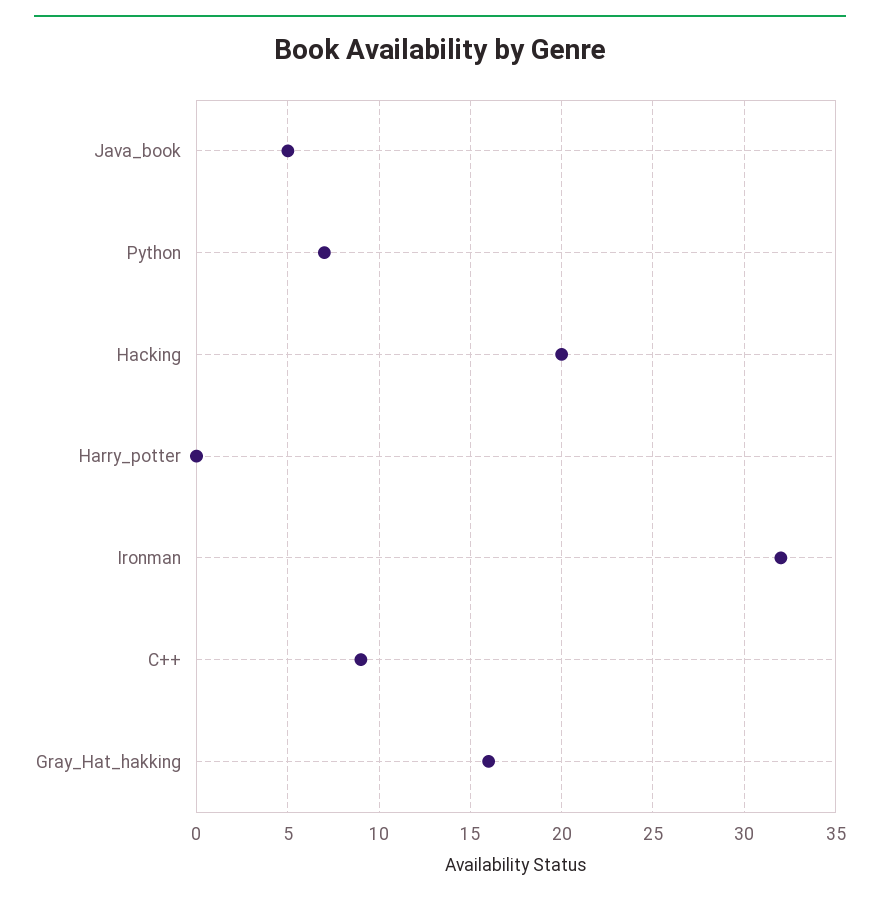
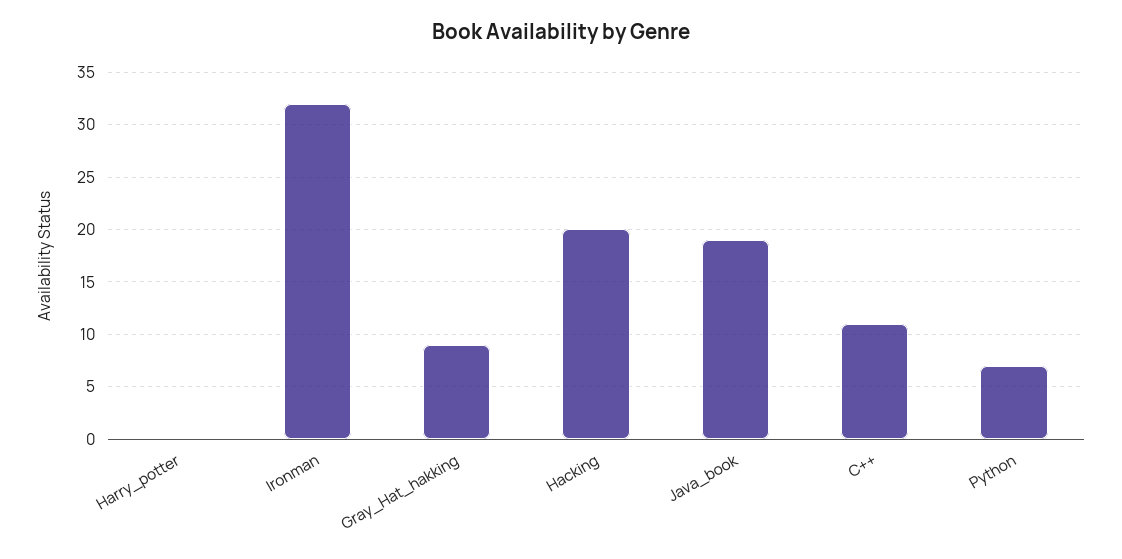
Java_book: 5 -> 19
C++: 9 -> 11
Gray_Hat_hakking: 16 -> 9

